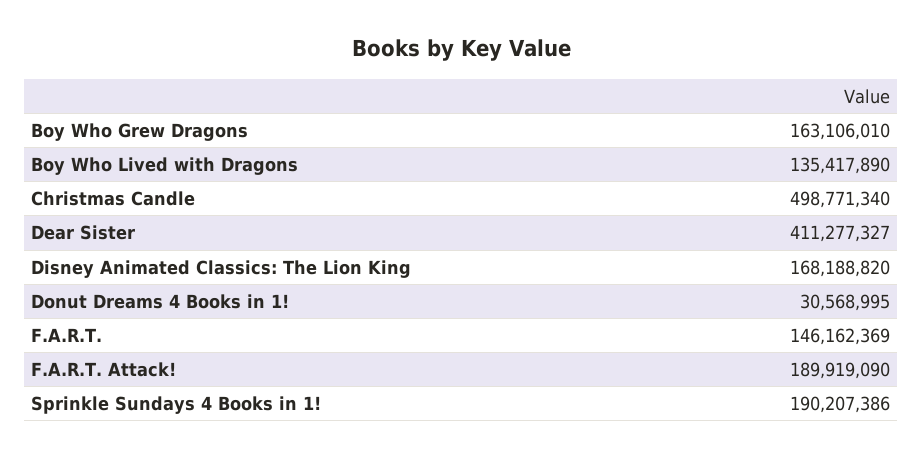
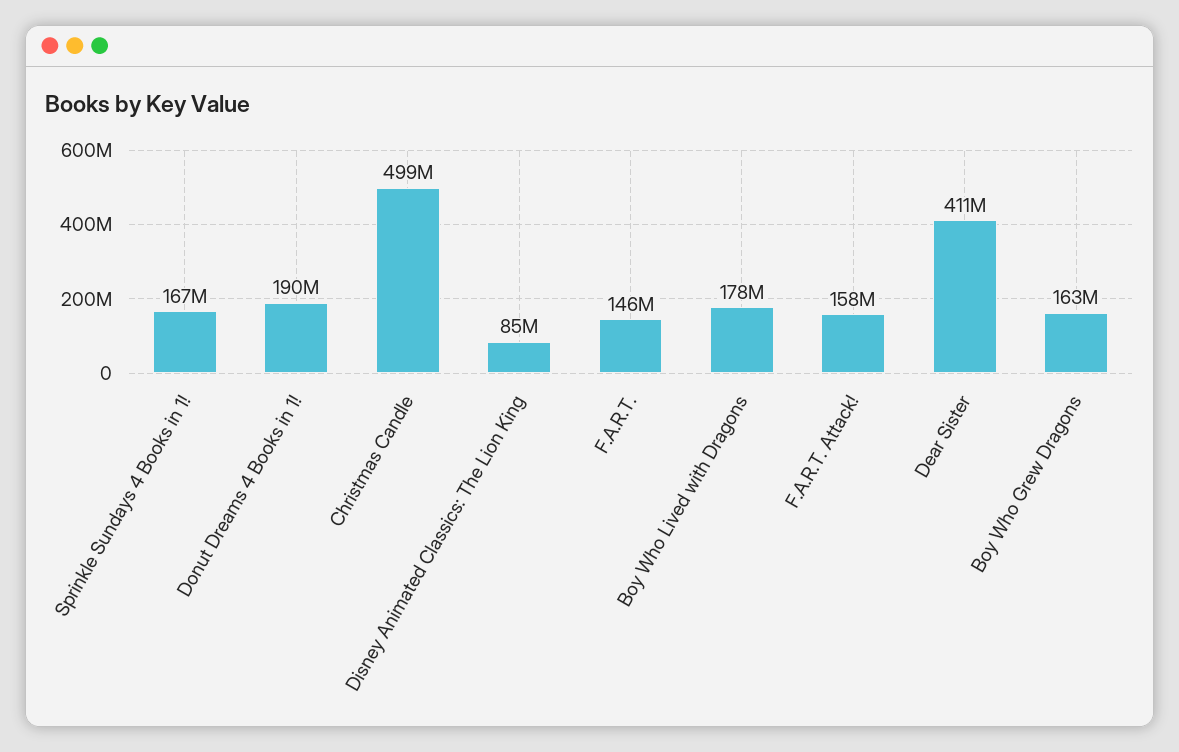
Boy Who Lived with Dragons: 135417890 -> 178000000
Disney Animated Classics: The Lion King: 168188820 -> 85000000
Donut Dreams 4 Books in 1!: 30568995 -> 190000000
F.A.R.T. Attack!: 189919090 -> 158000000
Sprinkle Sundays 4 Books in 1!: 190207386 -> 167000000

